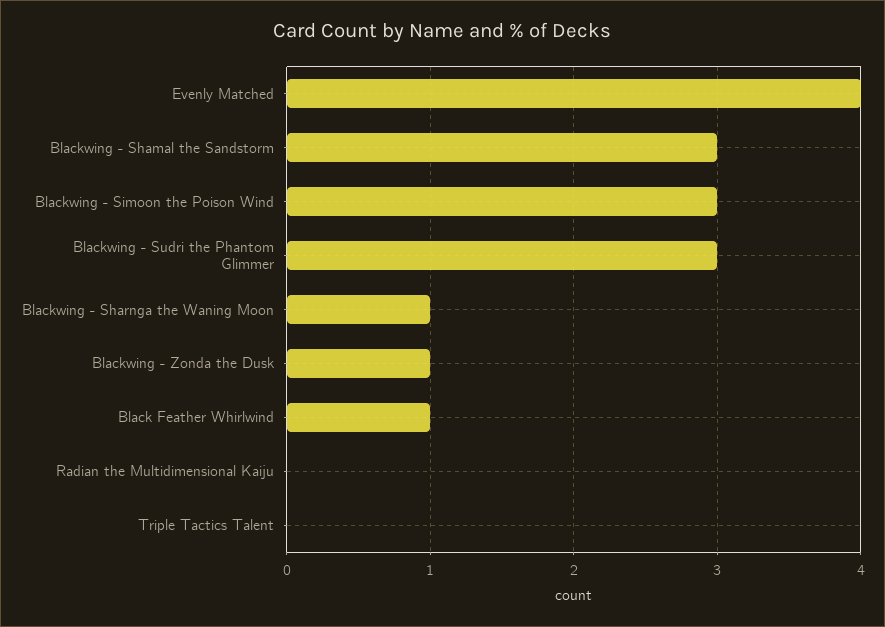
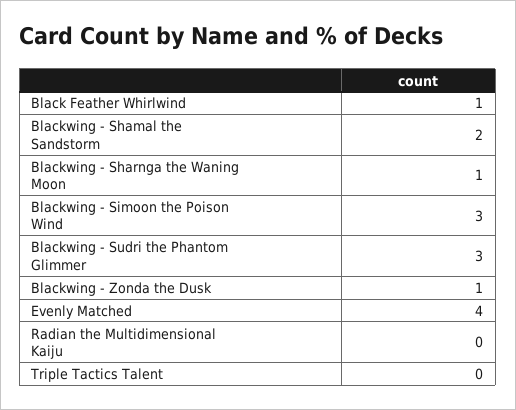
Blackwing - Shamal the Sandstorm: 3 -> 2

